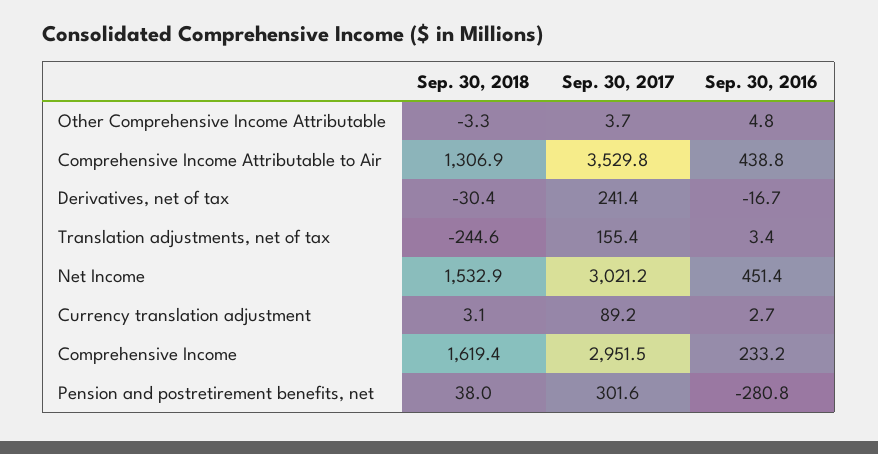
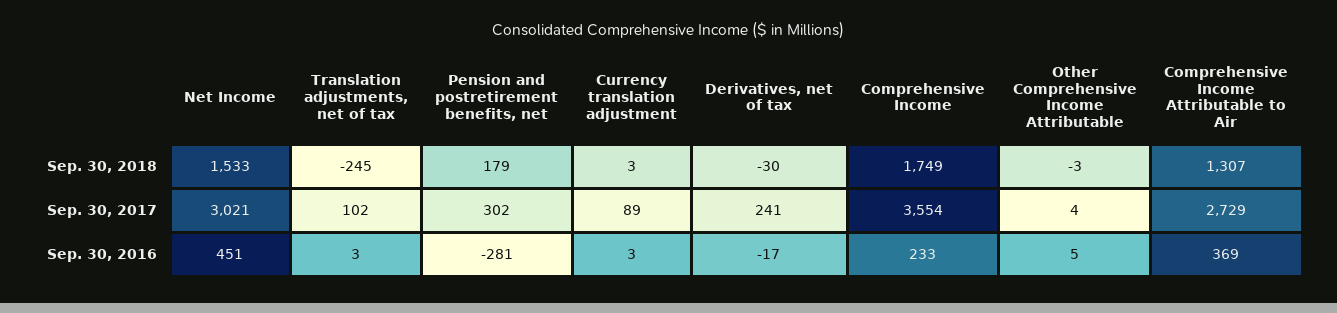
Sep. 30, 2017, Comprehensive Income Attributable to Air: 3529.8 -> 2729
Sep. 30, 2016, Comprehensive Income Attributable to Air: 438.8 -> 369
Sep. 30, 2017, Translation adjustments, net of tax: 155.4 -> 102
Sep. 30, 2018, Comprehensive Income: 1619.4 -> 1749
Sep. 30, 2017, Comprehensive Income: 2951.5 -> 3554
Sep. 30, 2018, Pension and postretirement benefits, net: 38 -> 179

